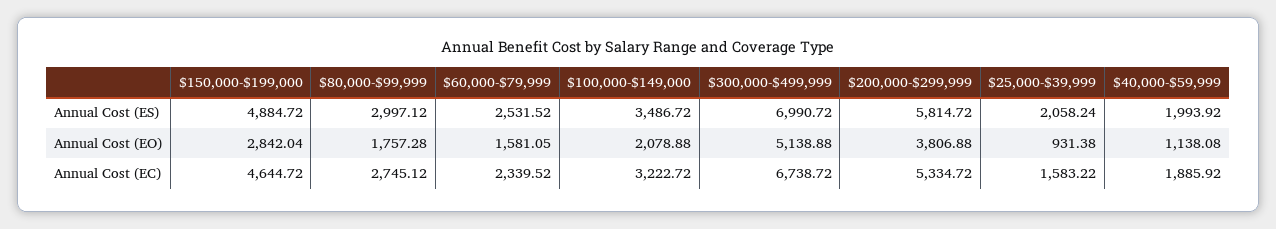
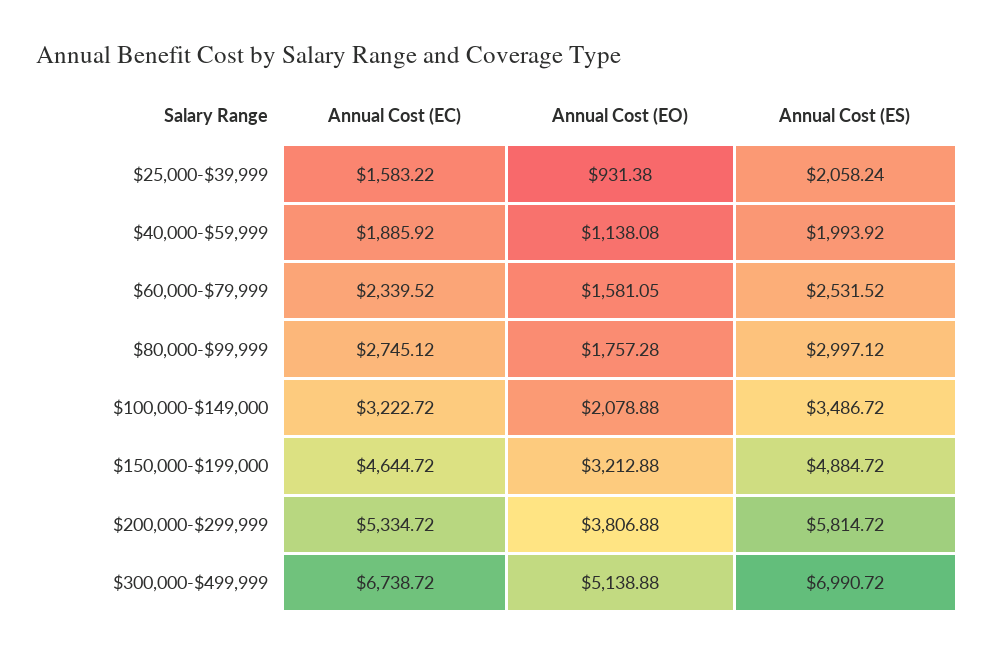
$150,000-$199,000, Annual Cost (EO): 2842.04 -> 3212.88

